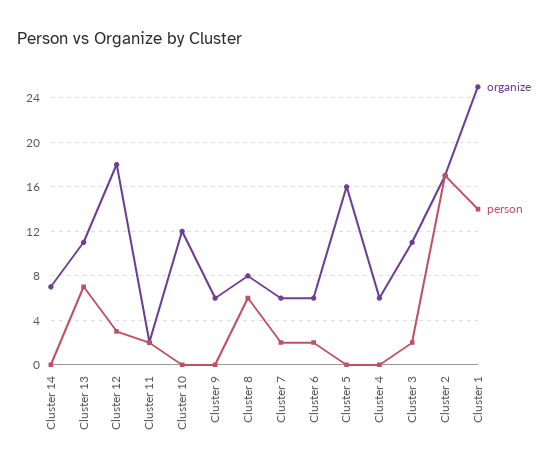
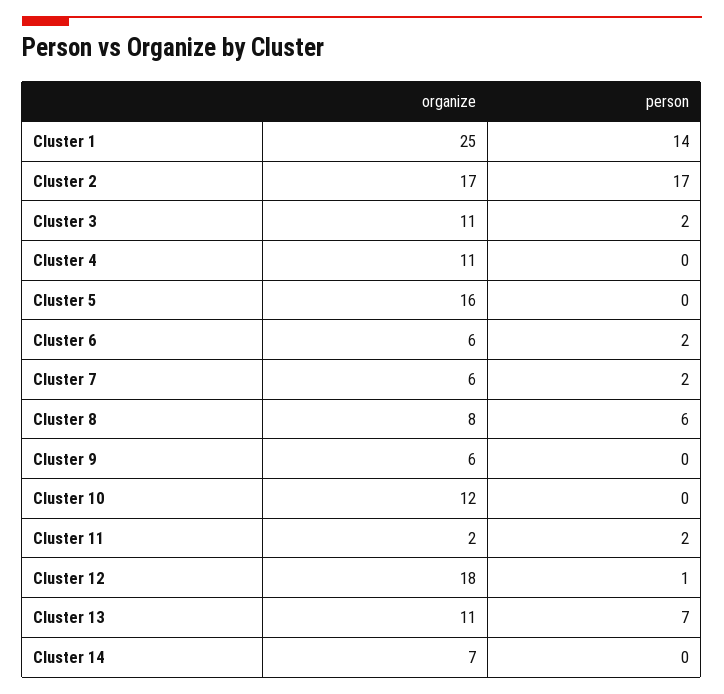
person, Cluster 12: 3 -> 1
organize, Cluster 4: 6 -> 11

